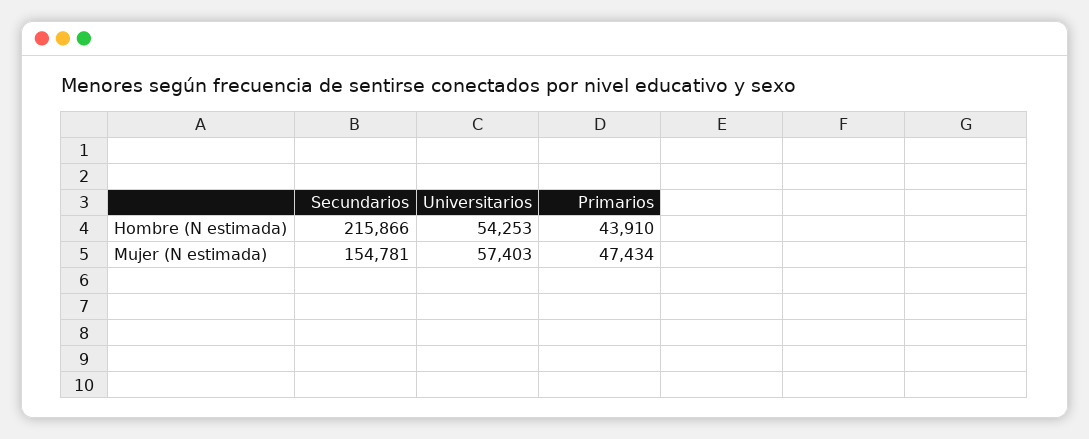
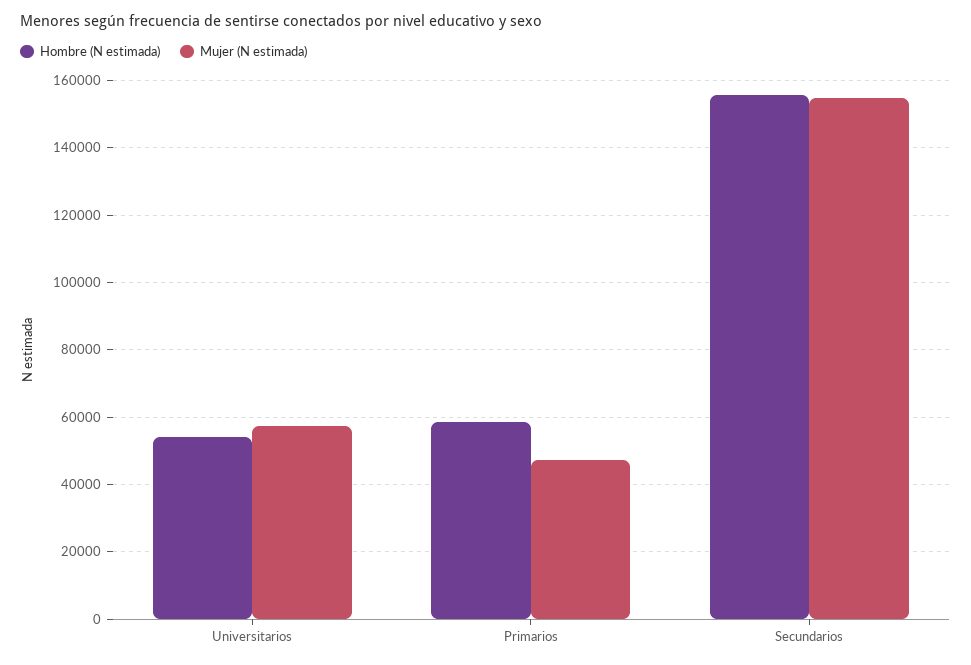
Hombre (N estimada), Secundarios: 215866 -> 156000
Hombre (N estimada), Primarios: 43910 -> 58000

